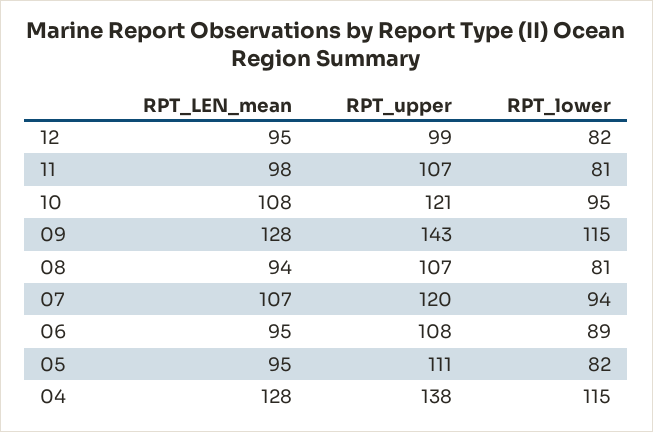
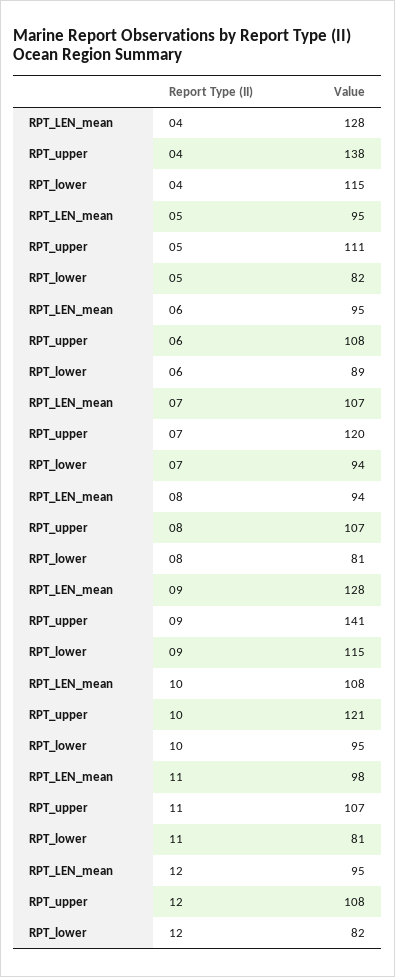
RPT_upper, 12: 99 -> 108
RPT_upper, 09: 143 -> 141

